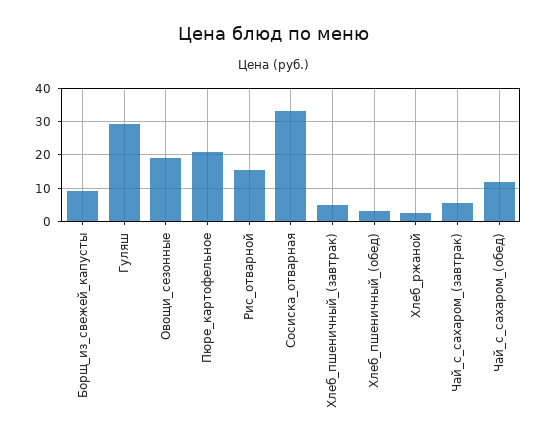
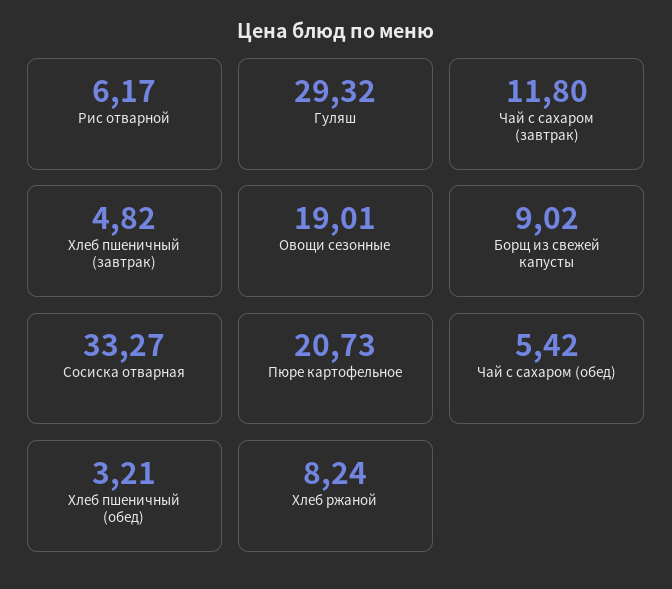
Рис_отварной: 16 -> 6.17
Хлеб_ржаной: 2 -> 8.24
Чай_с_сахаром_(завтрак): 6 -> 11.8
Чай_с_сахаром_(обед): 12 -> 5.42

